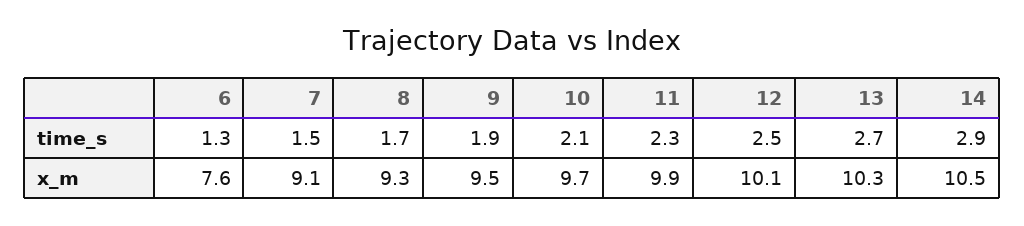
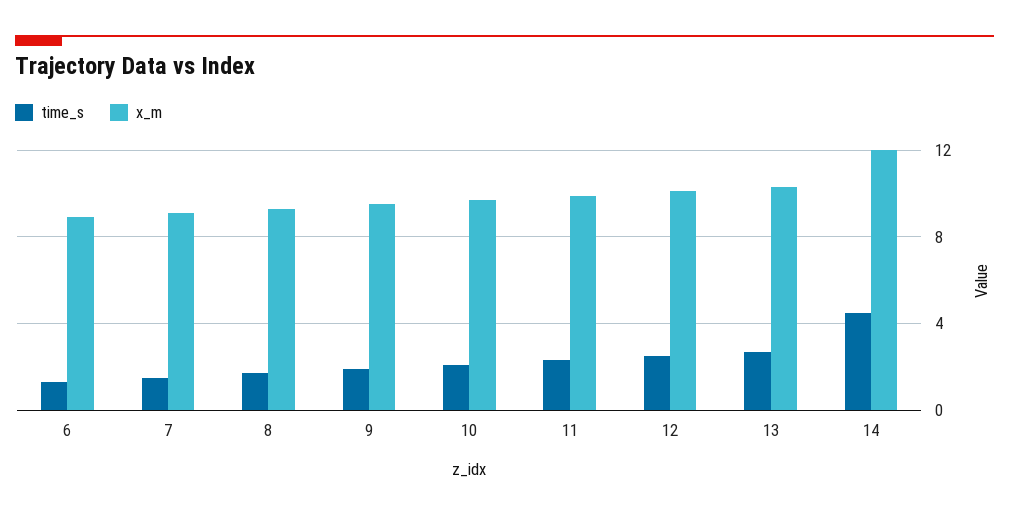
time_s, 14: 2.9 -> 4.5
x_m, 6: 7.6 -> 9
x_m, 14: 10.5 -> 12

